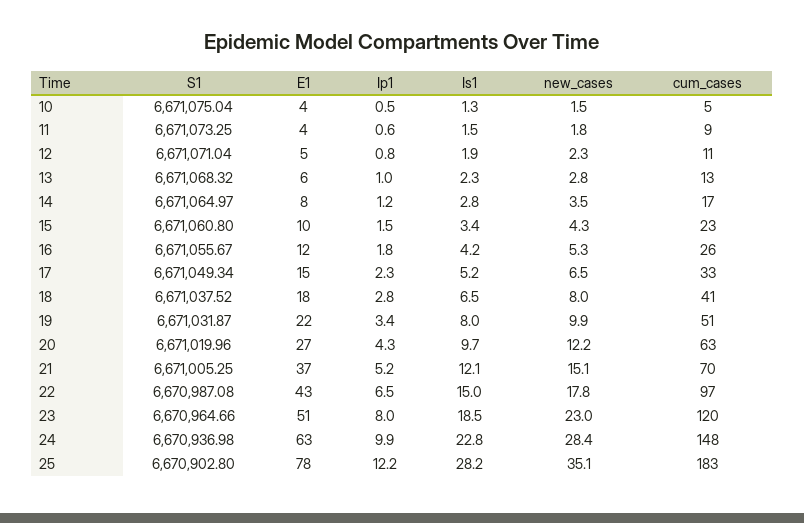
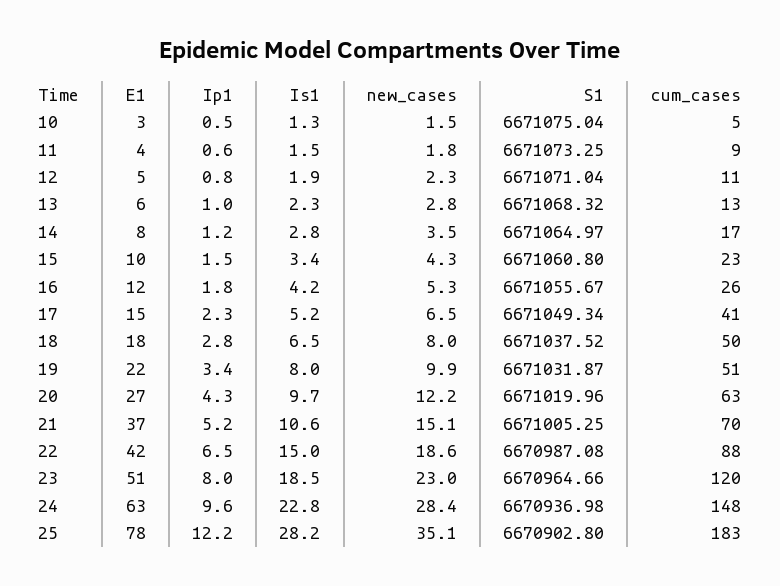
E1, 10: 4 -> 3
cum_cases, 17: 33 -> 41
cum_cases, 18: 41 -> 50
Is1, 21: 12.1 -> 10.6
E1, 22: 43 -> 42
new_cases, 22: 17.8 -> 18.6
cum_cases, 22: 97 -> 88
Ip1, 24: 9.9 -> 9.6

